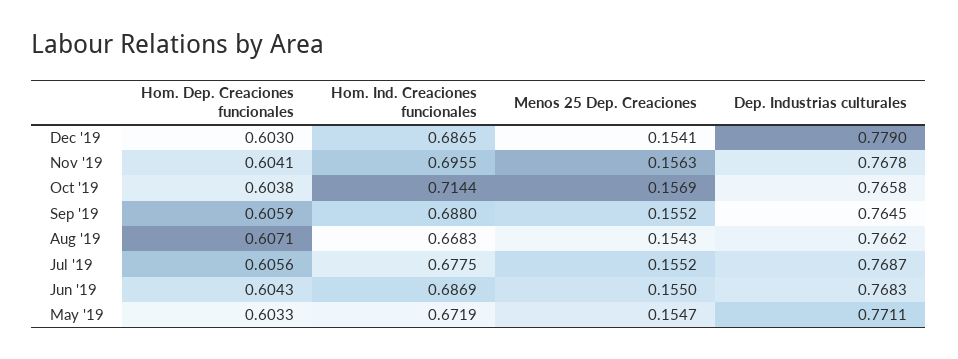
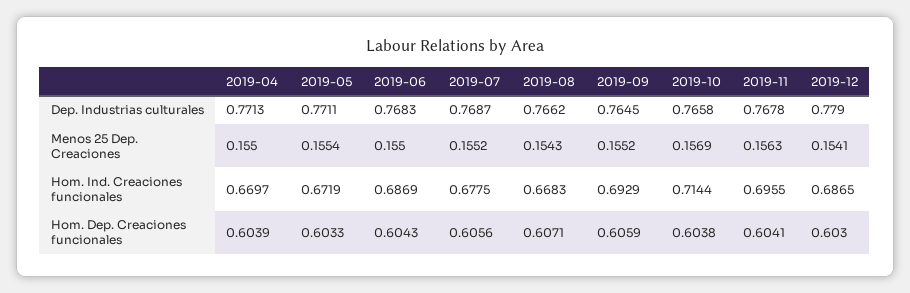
Hom. Ind. Creaciones funcionales, Sep '19: 0.688 -> 0.6929
Menos 25 Dep. Creaciones, May '19: 0.1547 -> 0.1554
Dep. Industrias culturales, 2019-04: none -> 0.7713
Menos 25 Dep. Creaciones, 2019-04: none -> 0.155
Hom. Ind. Creaciones funcionales, 2019-04: none -> 0.6697
Hom. Dep. Creaciones funcionales, 2019-04: none -> 0.6039

